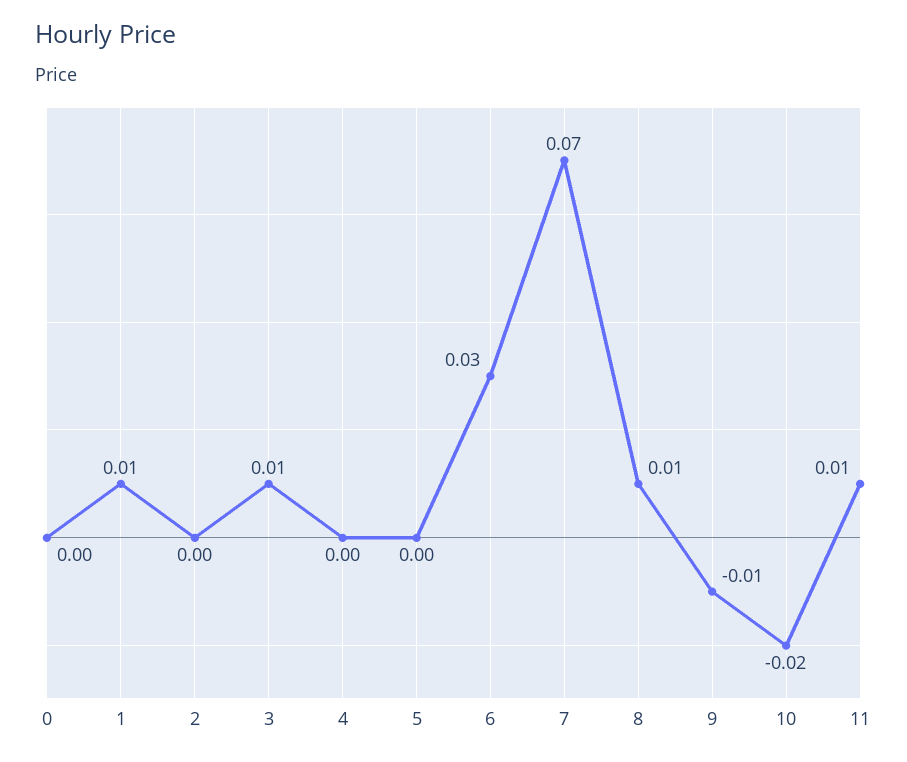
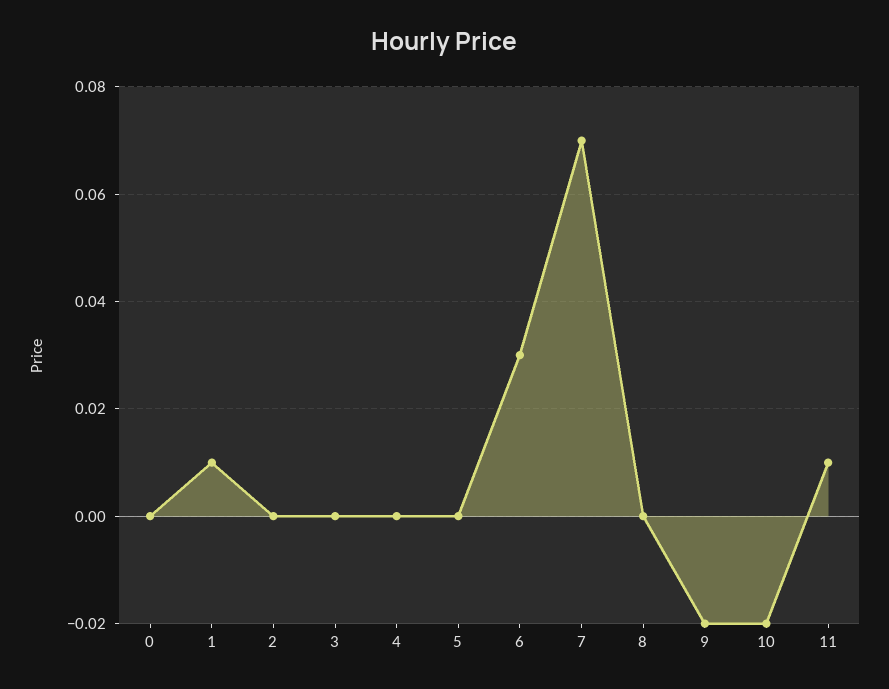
3: 0.01 -> 0
8: 0.01 -> 0
9: -0.01 -> -0.02

